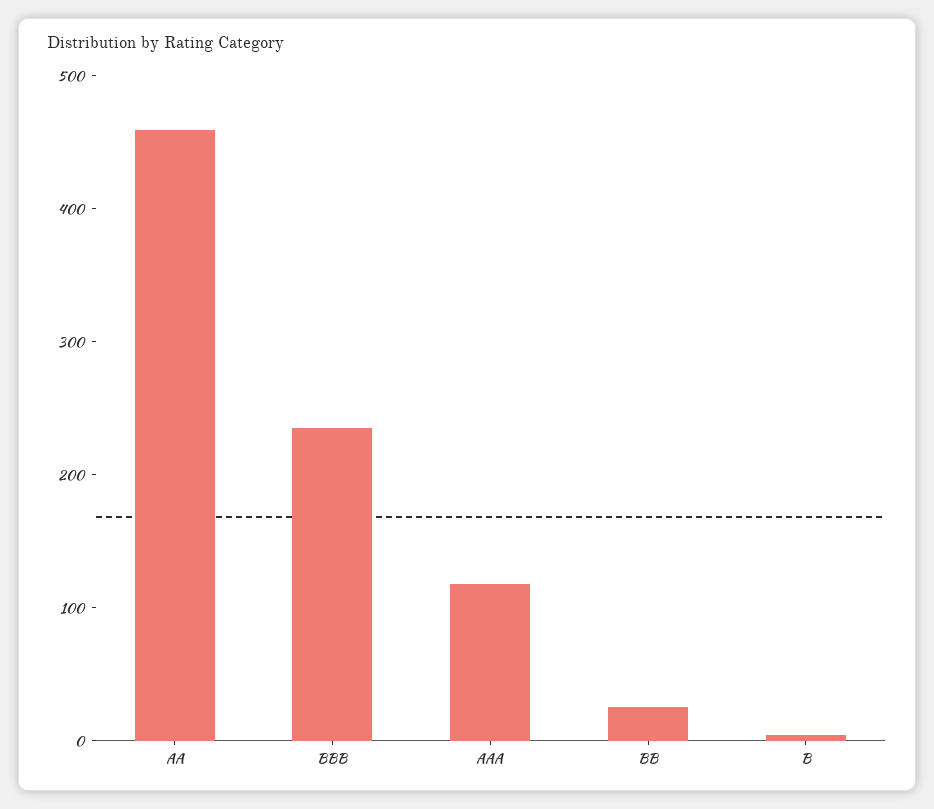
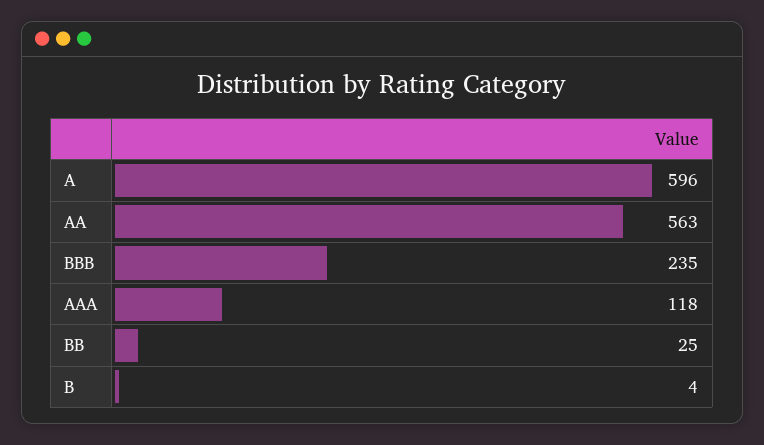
AA: 460 -> 563
A: none -> 596

